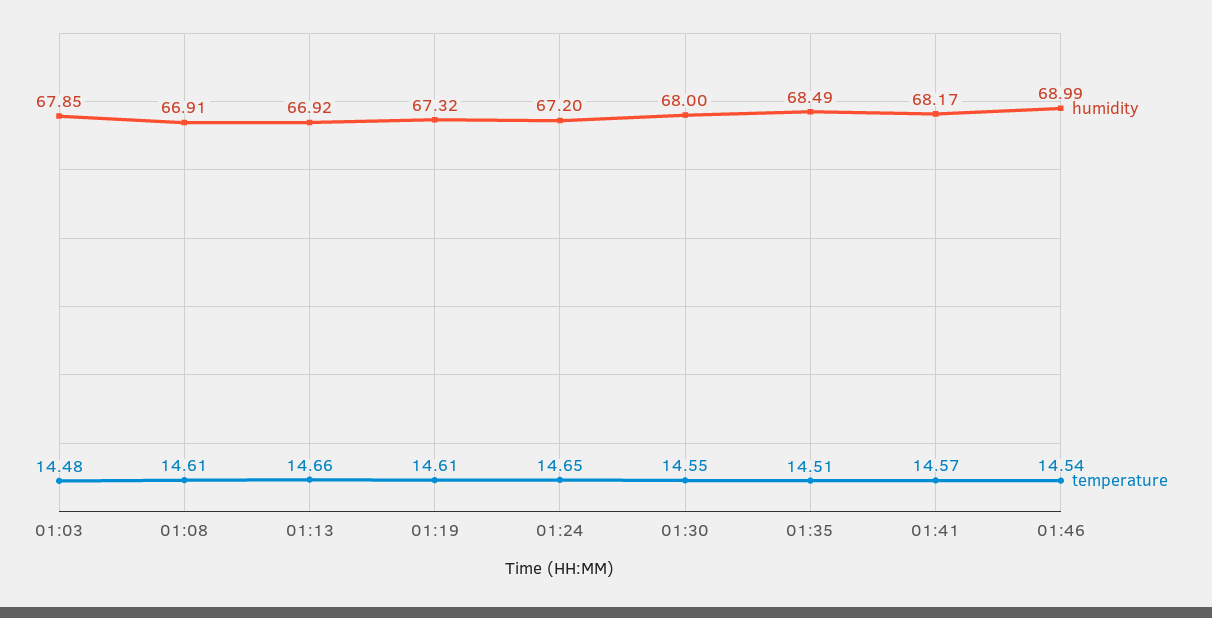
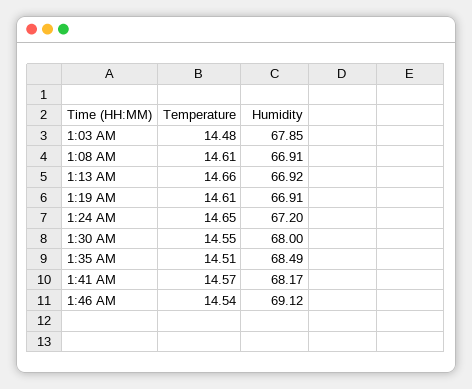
humidity, 01:19: 67.32 -> 66.91
humidity, 01:46: 68.99 -> 69.12

